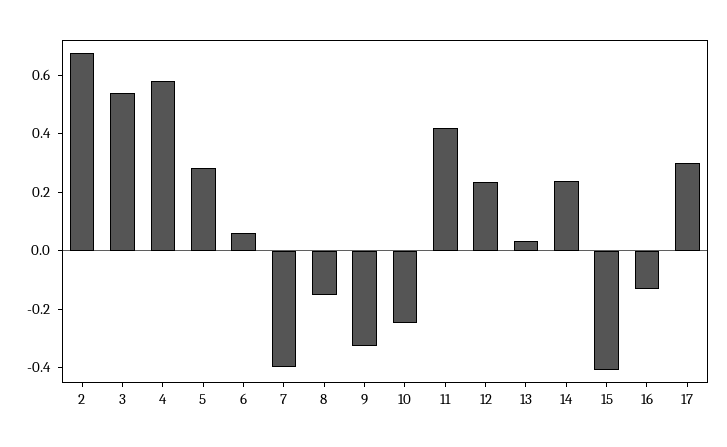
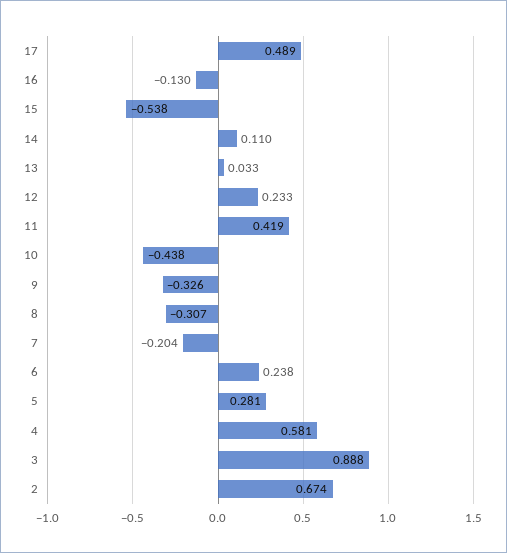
3: 0.55 -> 0.888
6: 0.05 -> 0.238
7: -0.4 -> -0.204
8: -0.15 -> -0.307
10: -0.25 -> -0.438
14: 0.25 -> 0.11
15: -0.4 -> -0.538
17: 0.3 -> 0.489

